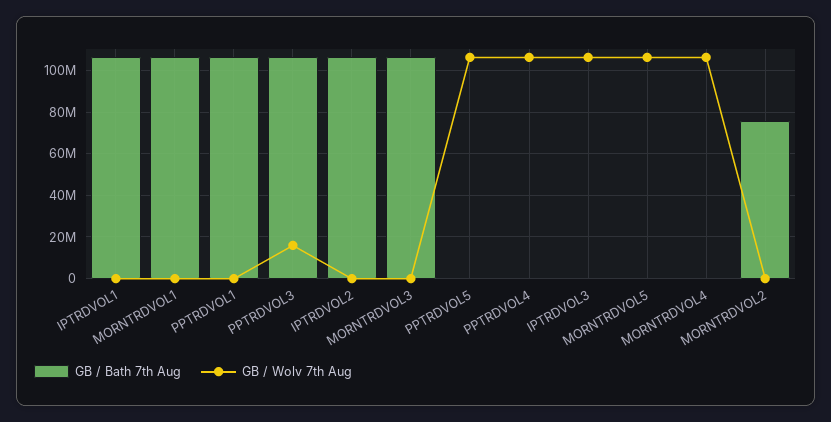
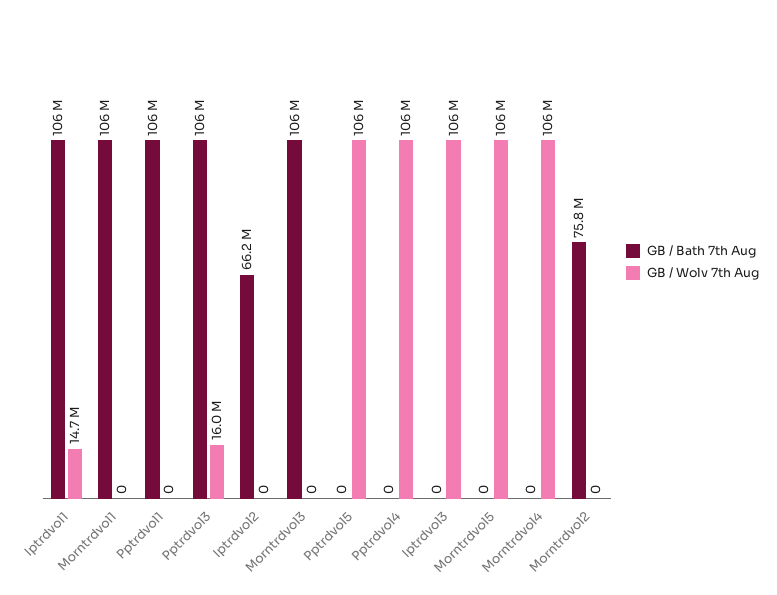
GB / Wolv 7th Aug, IPTRDVOL1: 0 -> 14700000
GB / Bath 7th Aug, IPTRDVOL2: 105000000 -> 66200000

